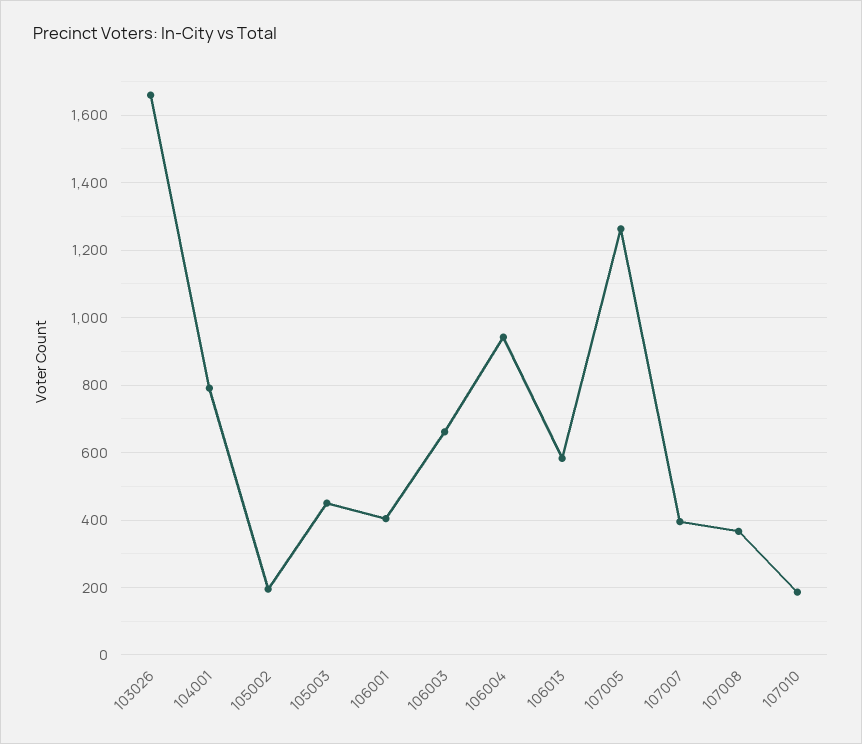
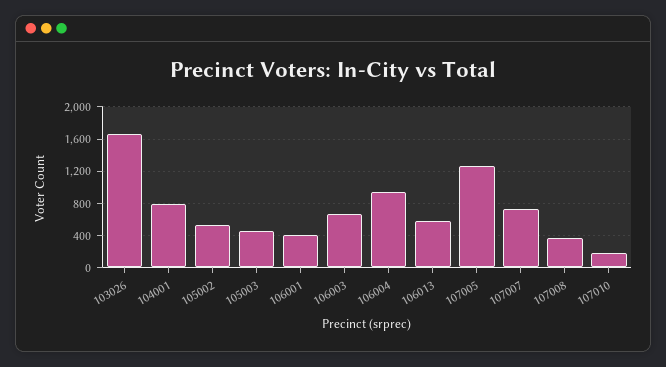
105002: 200 -> 500
107007: 400 -> 700

